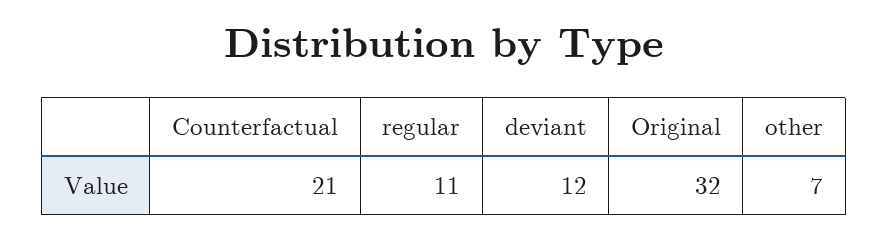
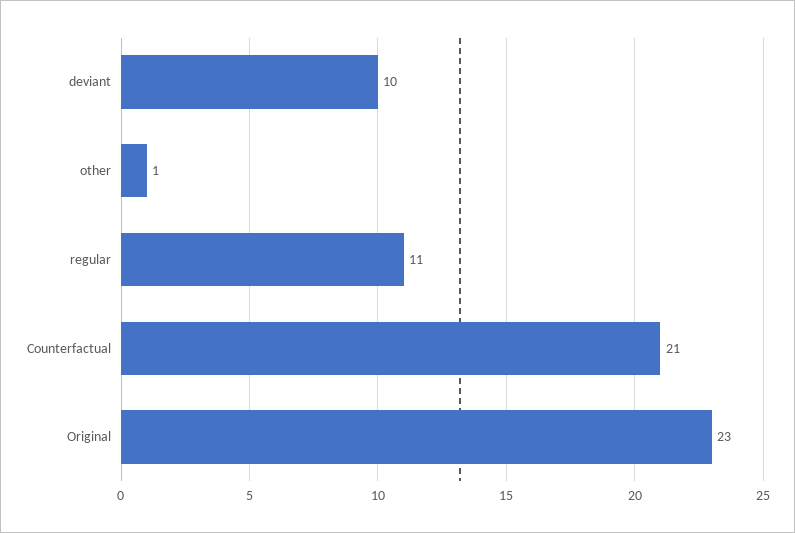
deviant: 12 -> 10
Original: 32 -> 23
other: 7 -> 1

